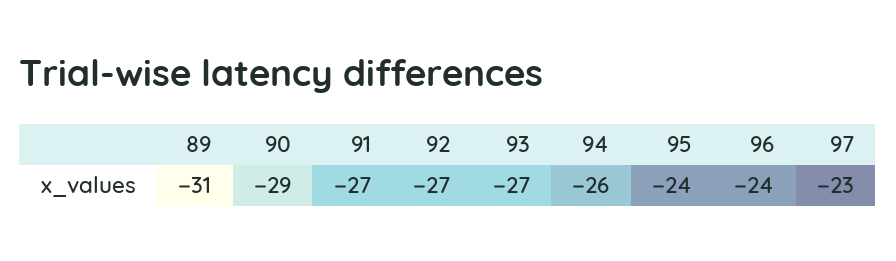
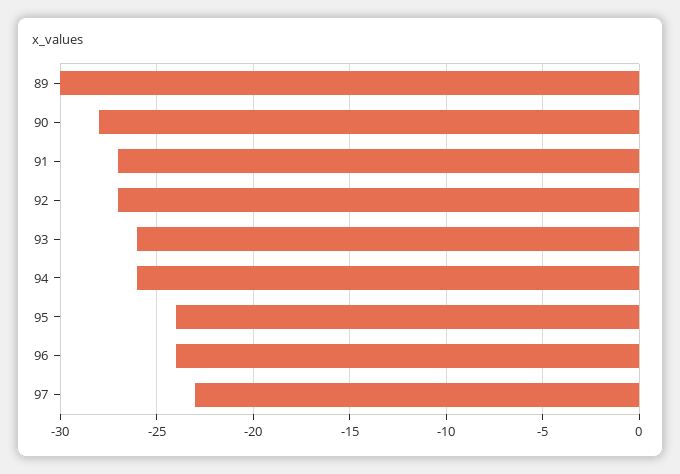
89: -31 -> -30
90: -29 -> -28
93: -27 -> -26

